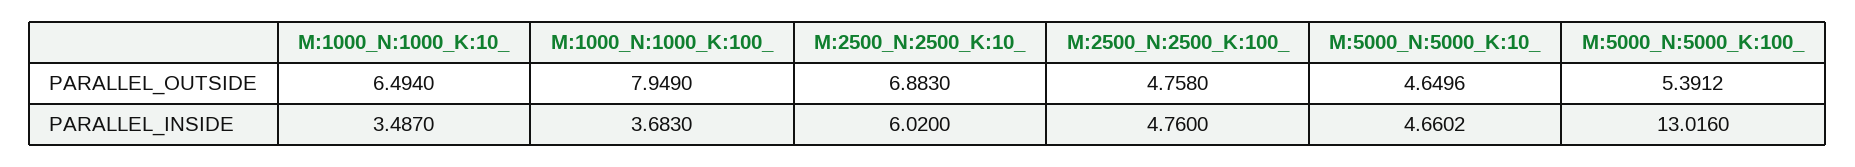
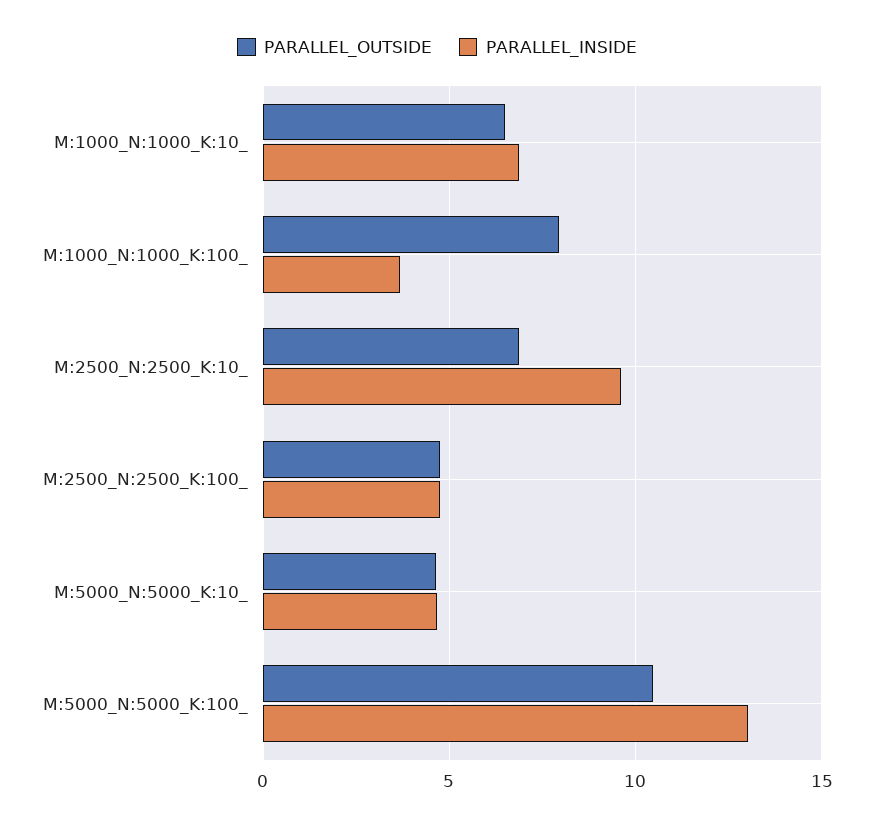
PARALLEL_OUTSIDE, M:5000_N:5000_K:100_: 5.3912 -> 10.5
PARALLEL_INSIDE, M:1000_N:1000_K:10_: 3.487 -> 7
PARALLEL_INSIDE, M:2500_N:2500_K:10_: 6.02 -> 9.5

